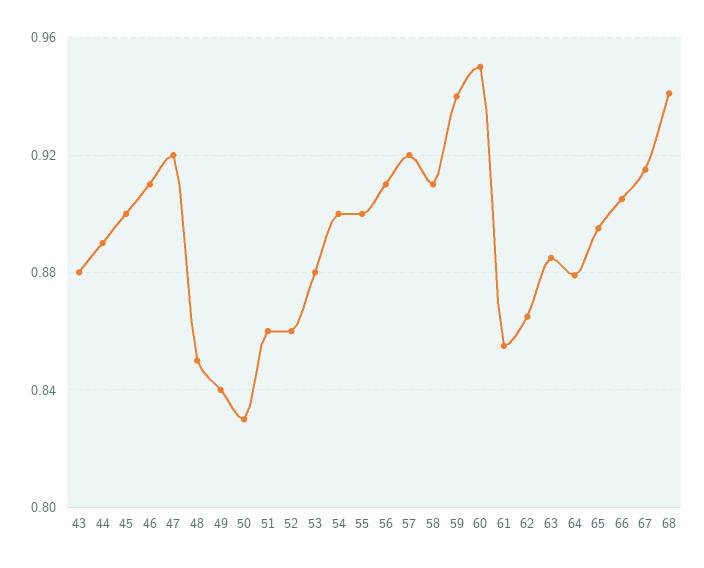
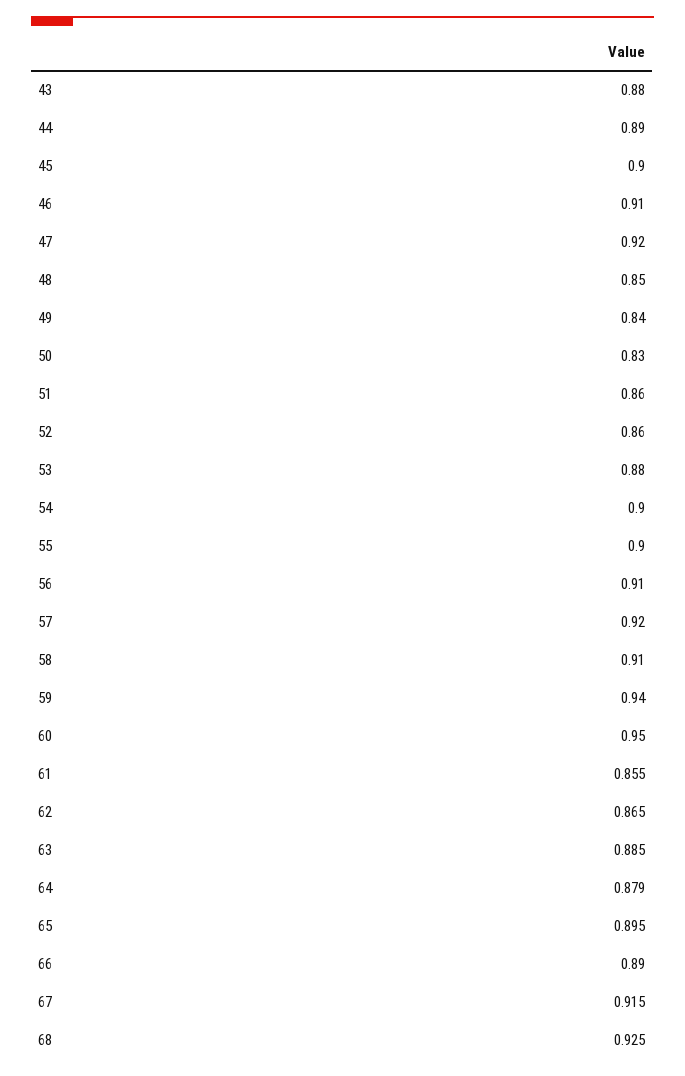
66: 0.905 -> 0.89
68: 0.94 -> 0.925

